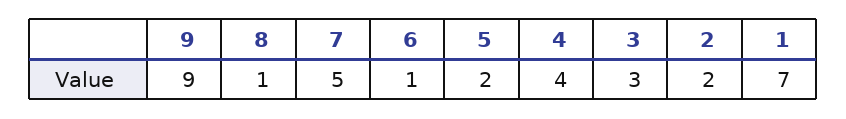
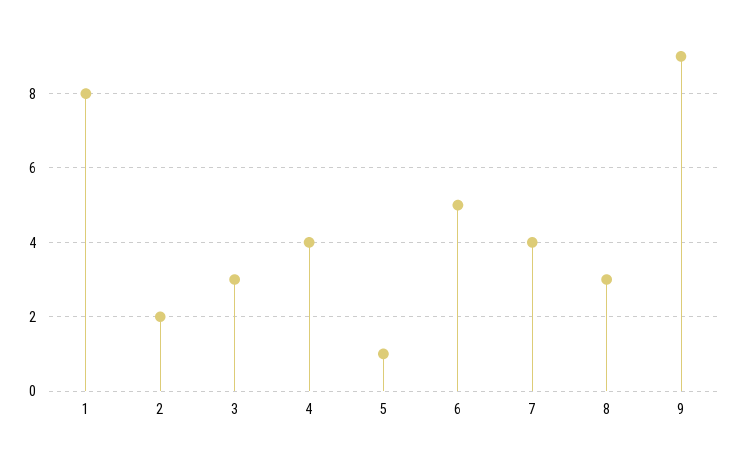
8: 1 -> 3
7: 5 -> 4
6: 1 -> 5
5: 2 -> 1
1: 7 -> 8

